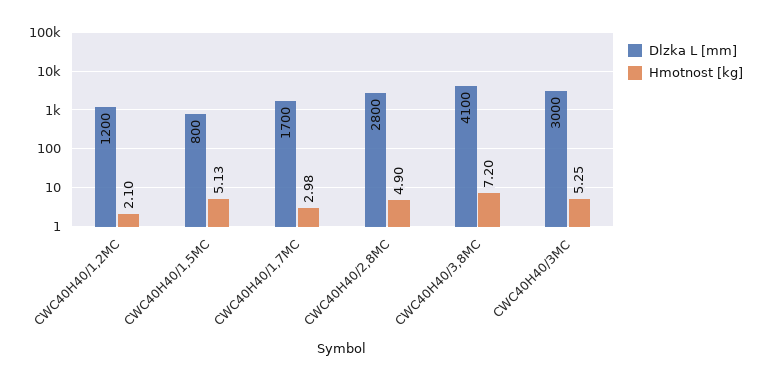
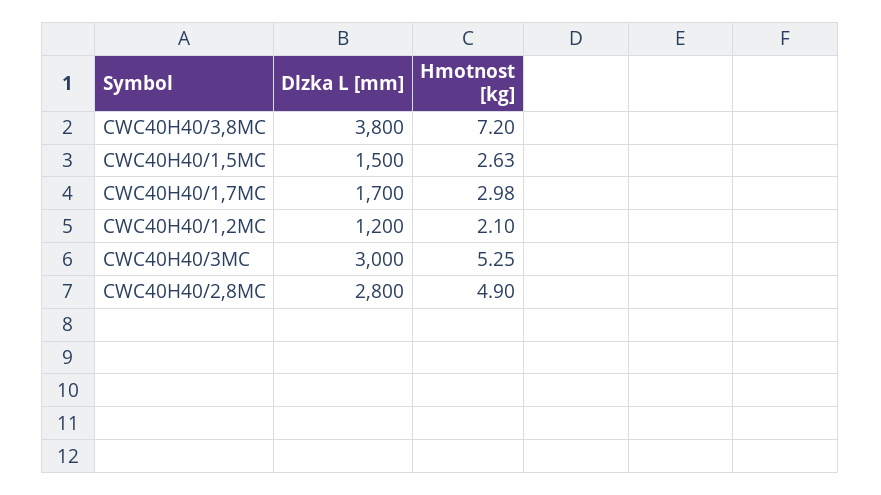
Dlzka L [mm], CWC40H40/1,5MC: 800 -> 1500
Hmotnost [kg], CWC40H40/1,5MC: 5.13 -> 2.63
Dlzka L [mm], CWC40H40/3,8MC: 4100 -> 3800

